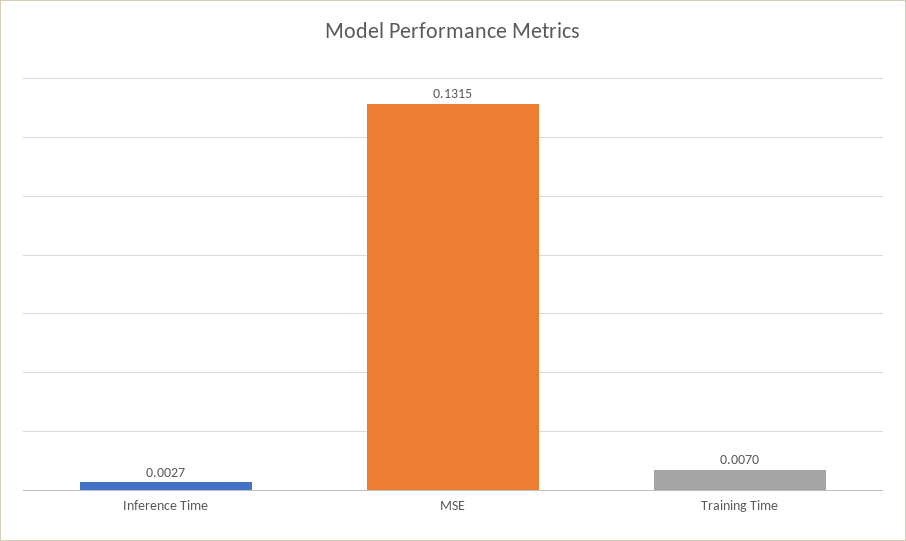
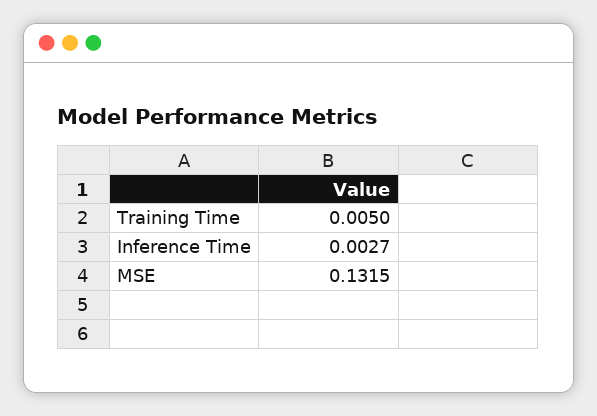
Training Time: 0.007 -> 0.005

